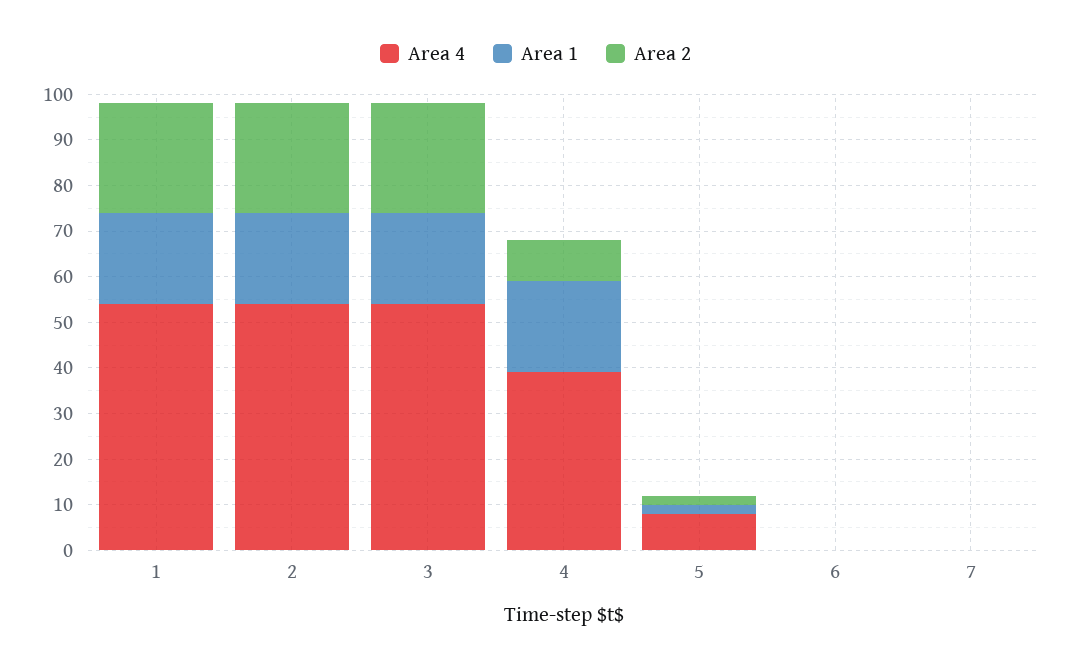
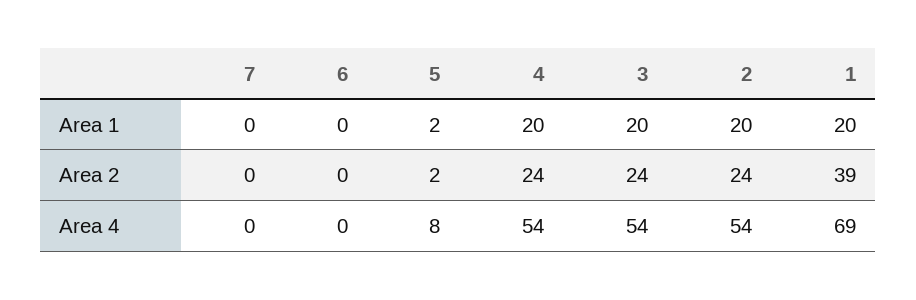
Area 4, 1: 55 -> 69
Area 2, 1: 25 -> 39
Area 4, 4: 40 -> 54
Area 2, 4: 10 -> 24

